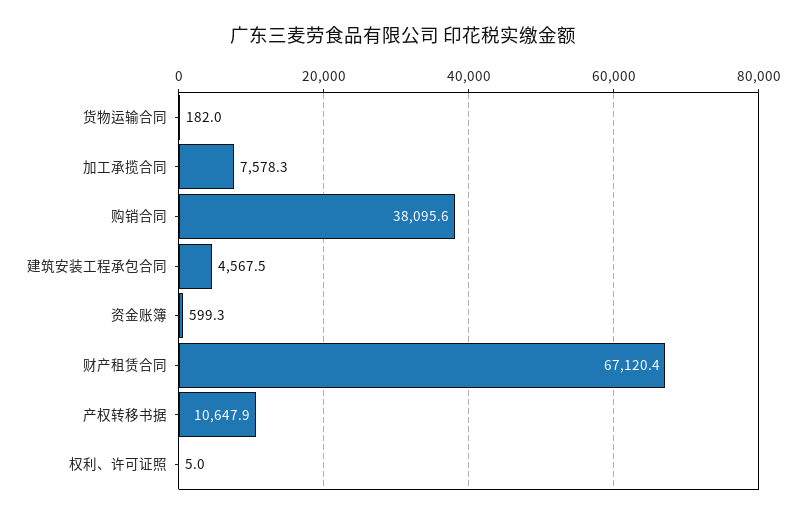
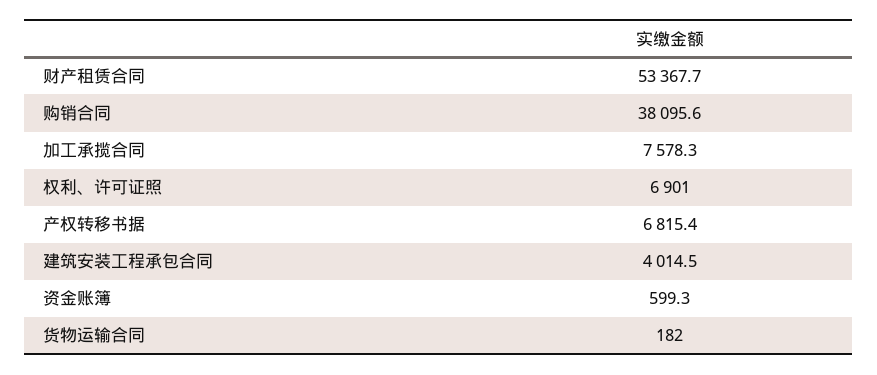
建筑安装工程承包合同: 4567.5 -> 4014.5
财产租赁合同: 67120.4 -> 53367.7
产权转移书据: 10647.9 -> 6815.4
权利、许可证照: 5 -> 6901

